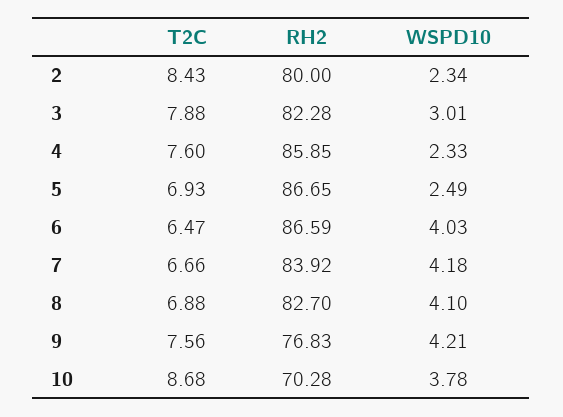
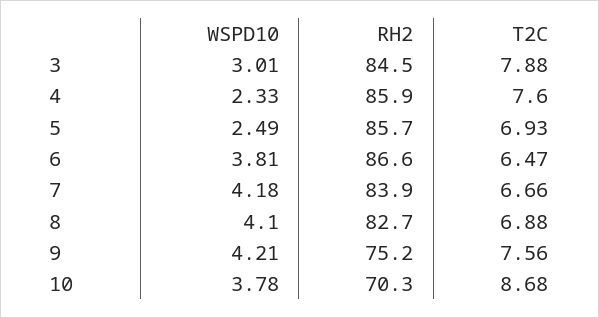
T2C, 2: 8.43 -> none
RH2, 2: 80 -> none
WSPD10, 2: 2.34 -> none
RH2, 3: 82.28 -> 84.5
RH2, 5: 86.65 -> 85.7
WSPD10, 6: 4.03 -> 3.81
RH2, 9: 76.83 -> 75.2

